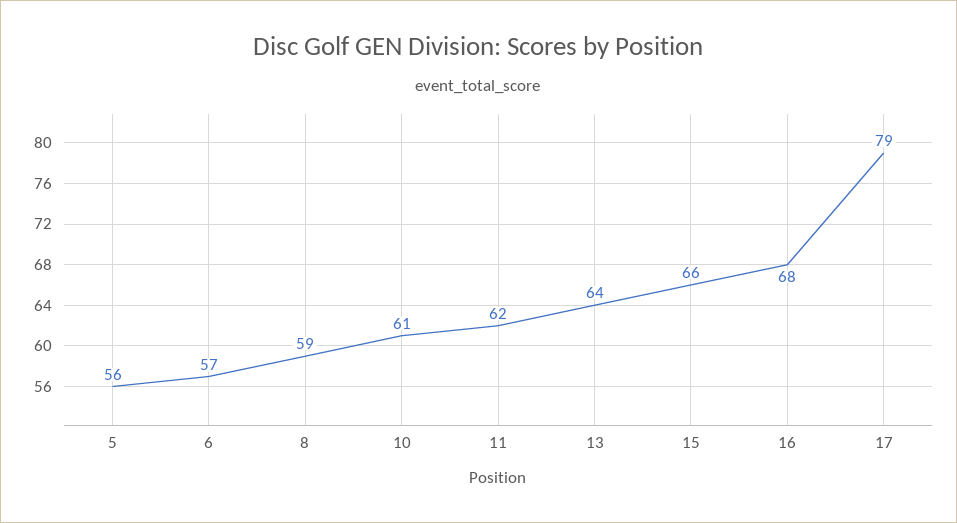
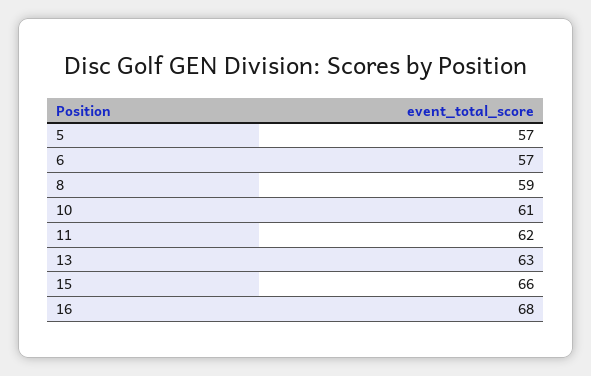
5: 56 -> 57
13: 64 -> 63
17: 79 -> none

